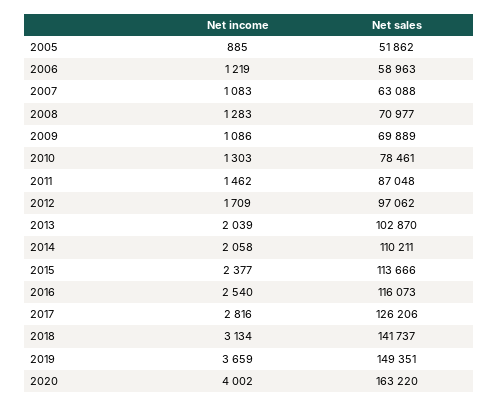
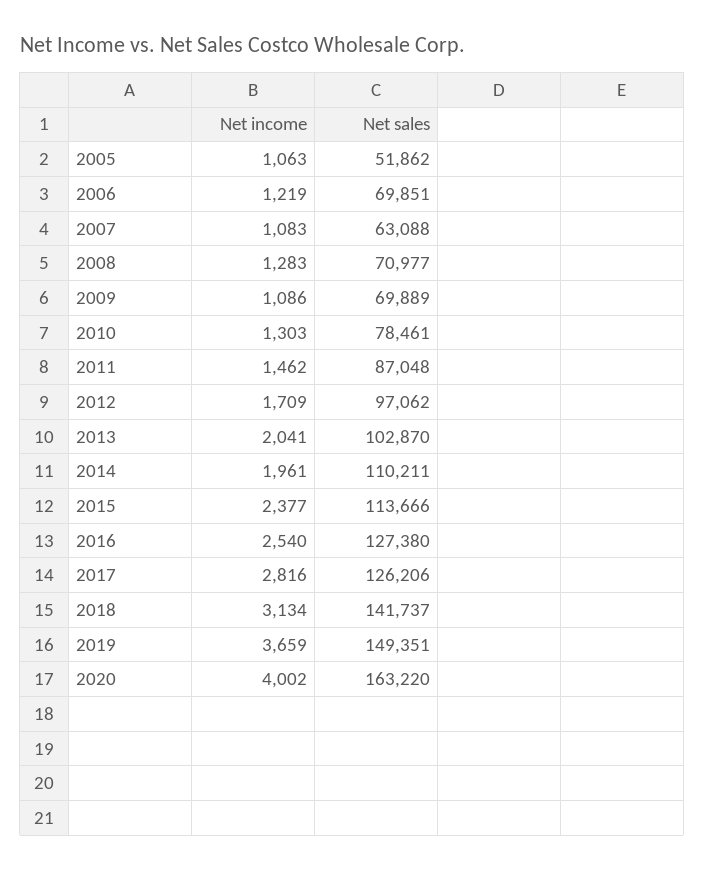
Net income, 2005: 885 -> 1063
Net sales, 2006: 58963 -> 69851
Net income, 2013: 2039 -> 2041
Net income, 2014: 2058 -> 1961
Net sales, 2016: 116073 -> 127380

